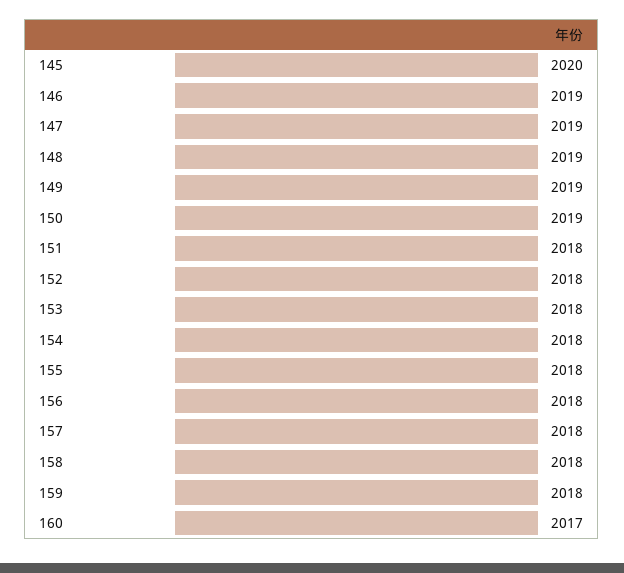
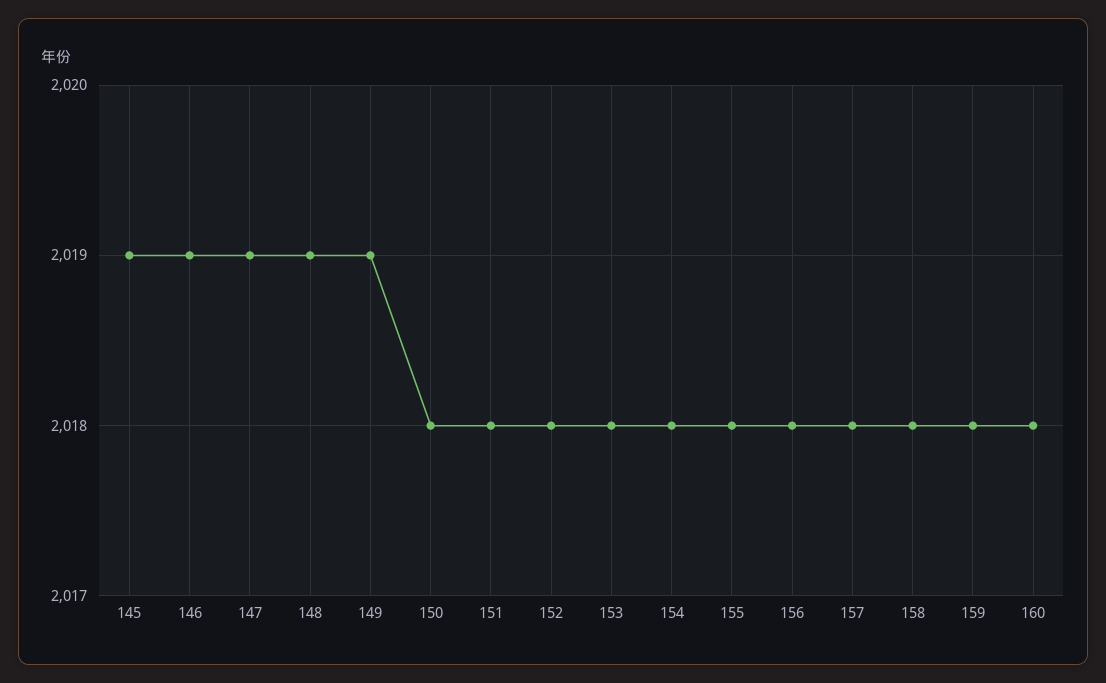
145: 2020 -> 2019
150: 2019 -> 2018
160: 2017 -> 2018

